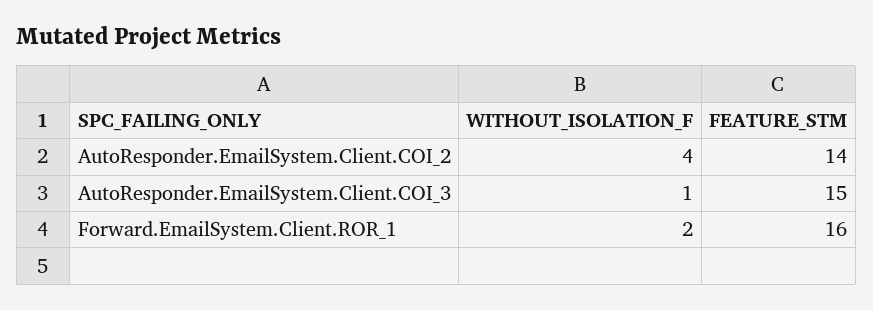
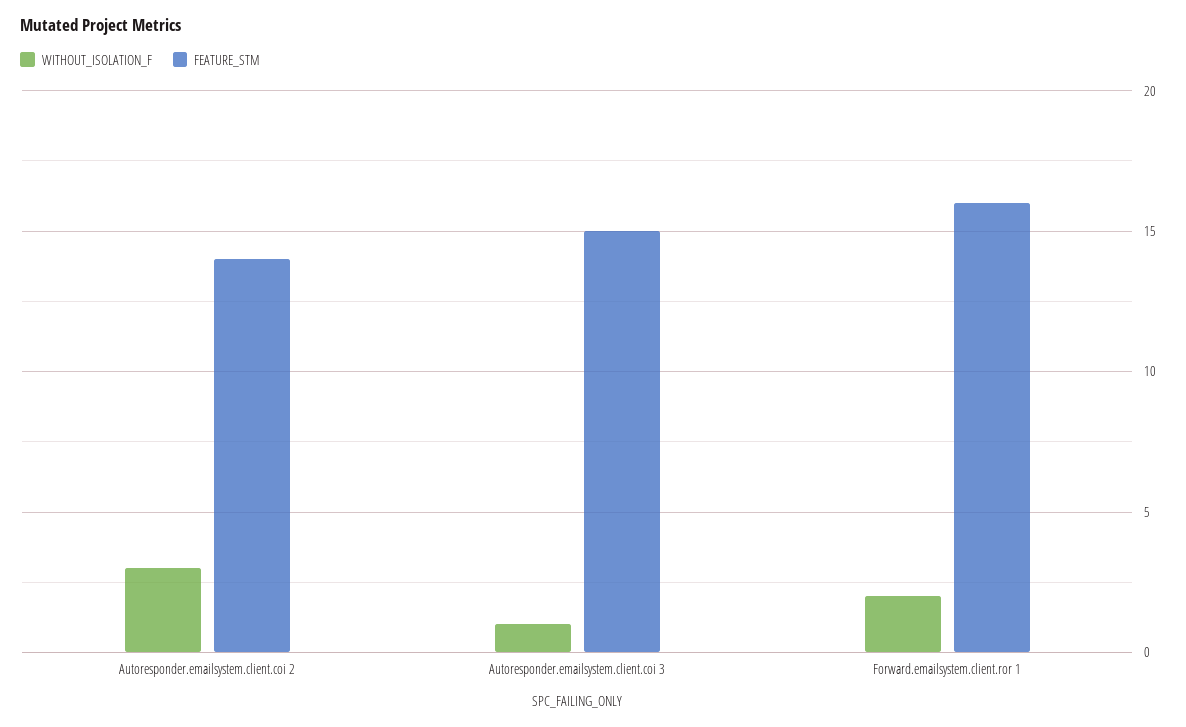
WITHOUT_ISOLATION_F, AutoResponder.EmailSystem.Client.COI_2: 4 -> 3

